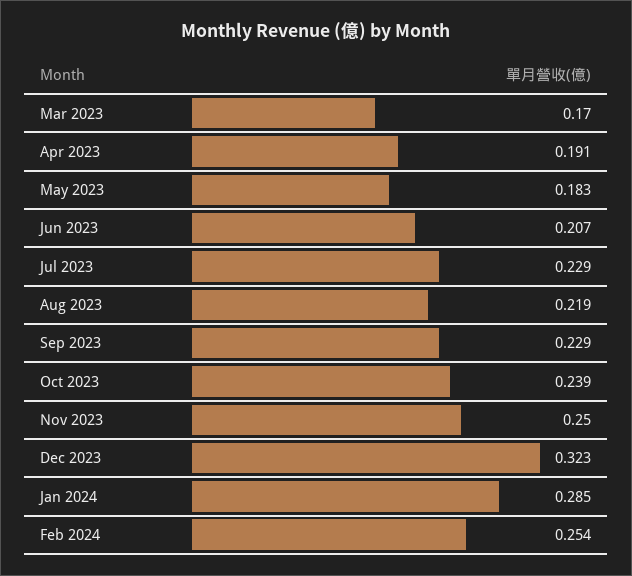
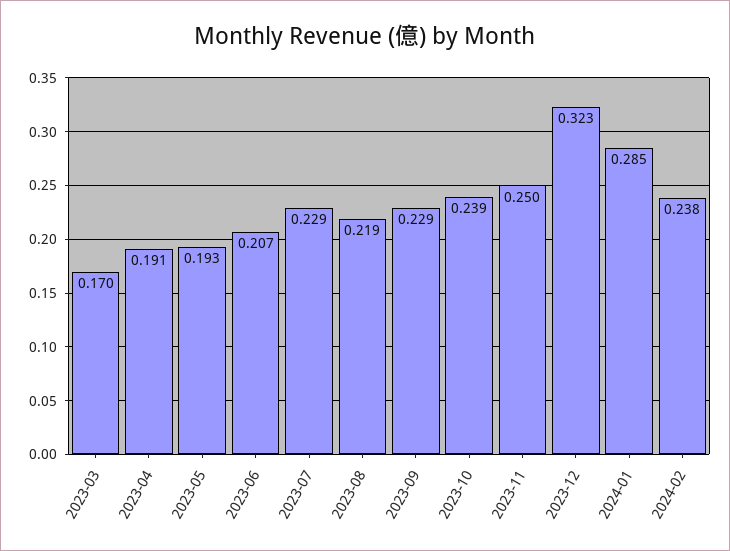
May 2023: 0.183 -> 0.193
Feb 2024: 0.254 -> 0.238

